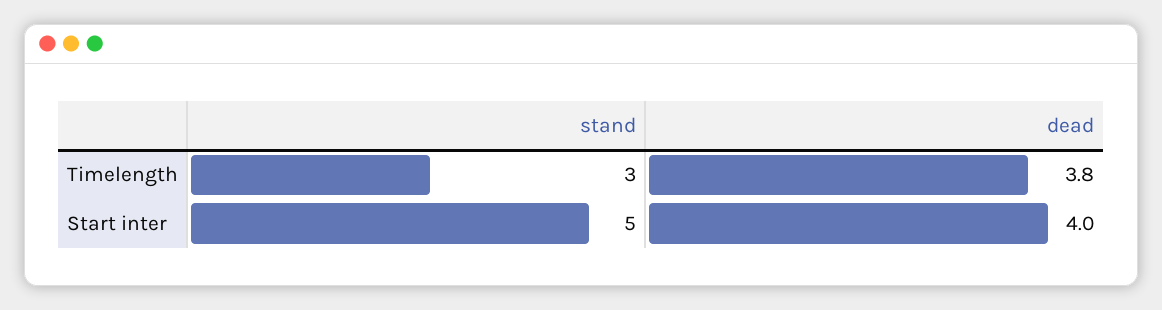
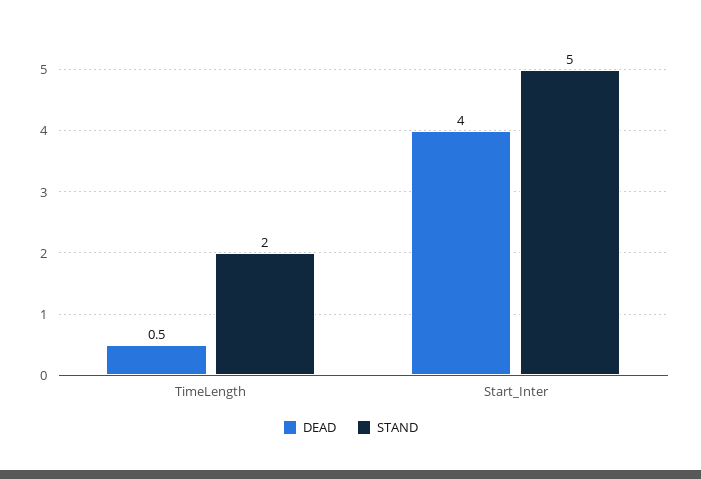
stand, Timelength: 3 -> 2
dead, Timelength: 3.8 -> 0.5

